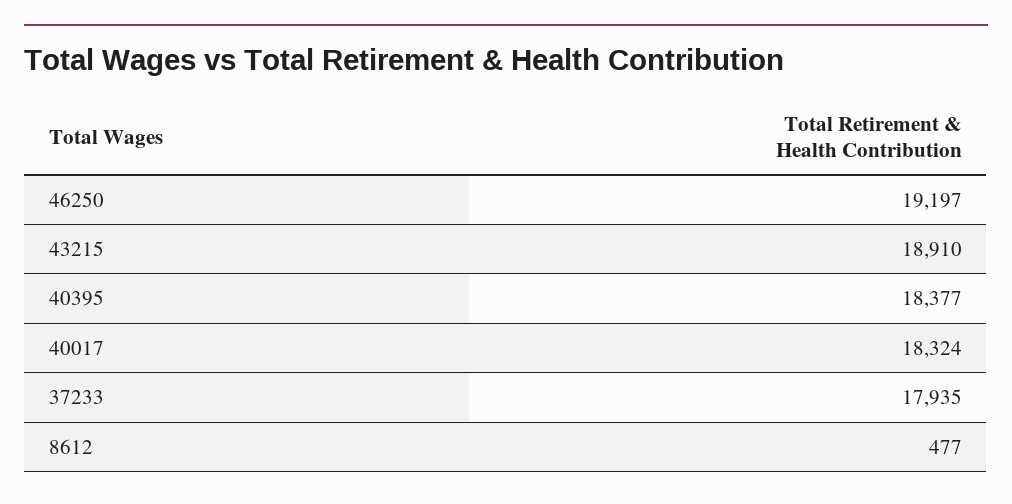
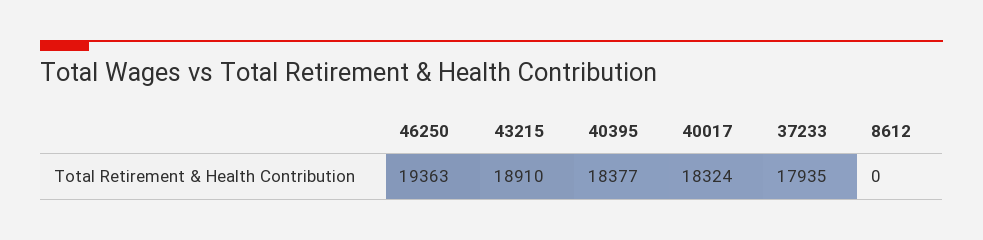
46250: 19197 -> 19363
8612: 477 -> 0

